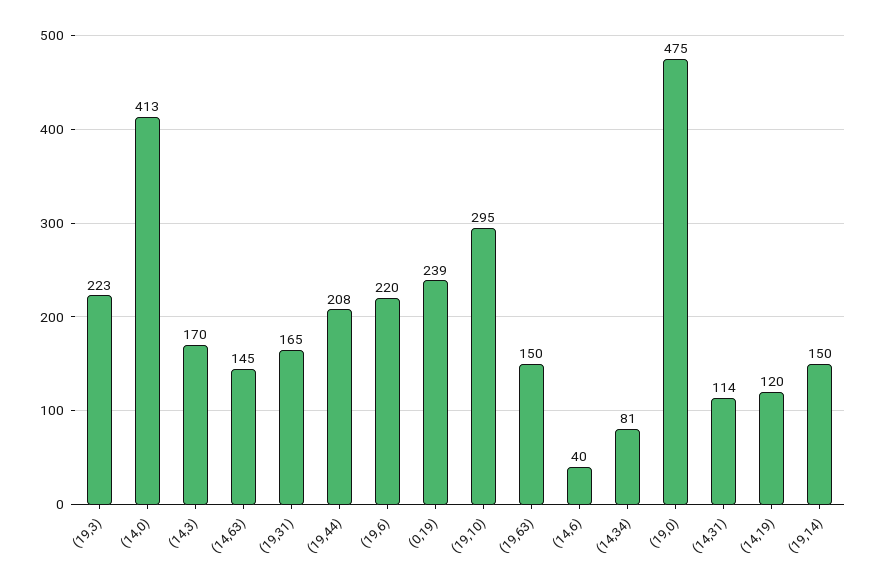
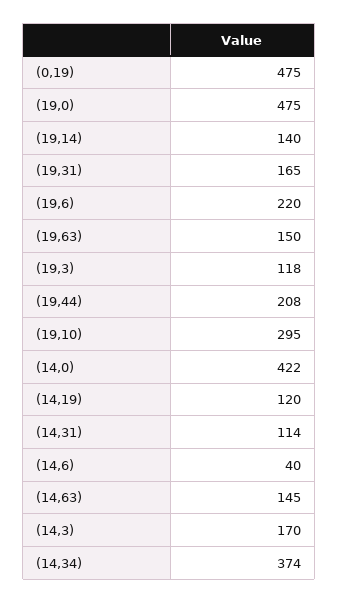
(19,3): 223 -> 118
(14,0): 413 -> 422
(0,19): 239 -> 475
(14,34): 81 -> 374
(19,14): 150 -> 140

